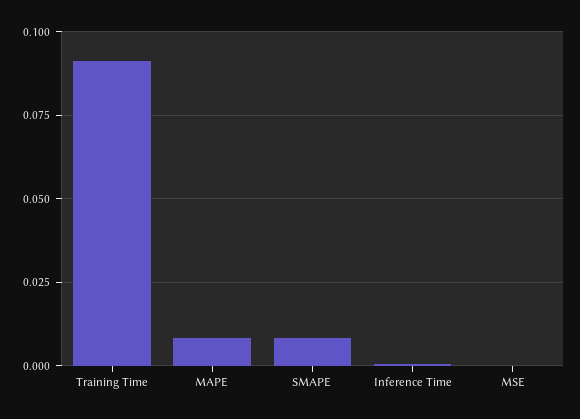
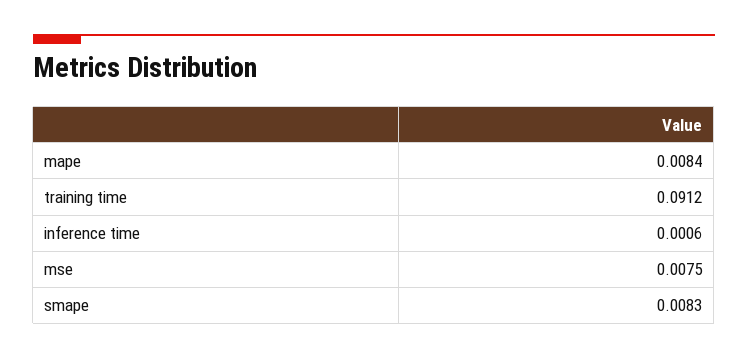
MSE: 0 -> 0.0075

